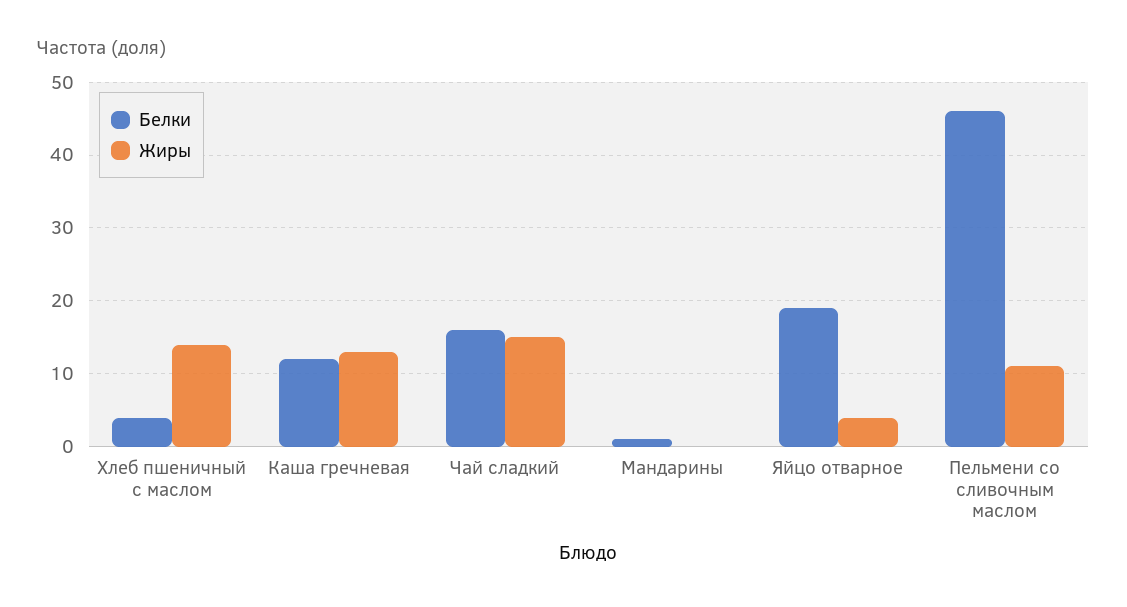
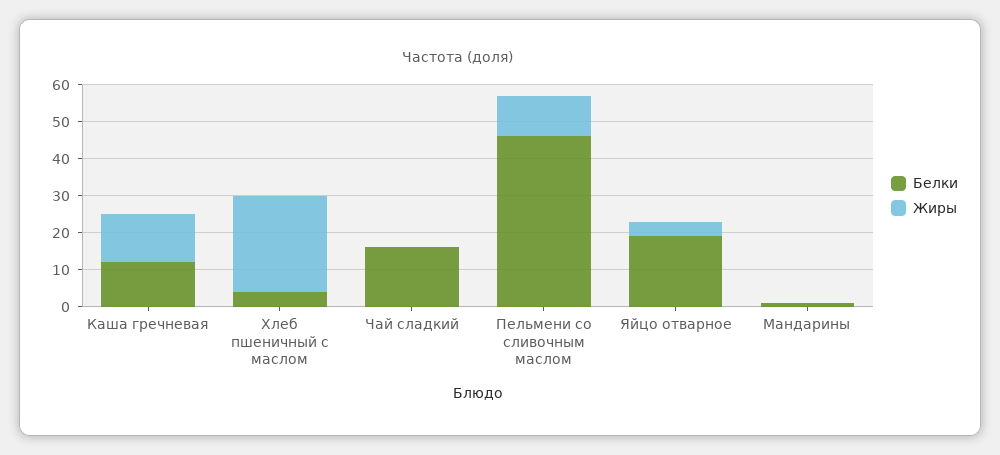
Жиры, Хлеб пшеничный с маслом: 14 -> 25
Жиры, Чай сладкий: 15 -> 0

